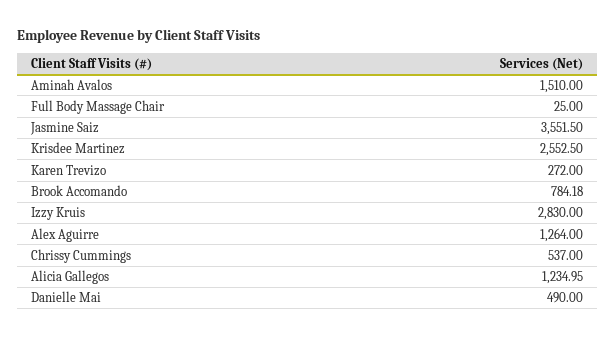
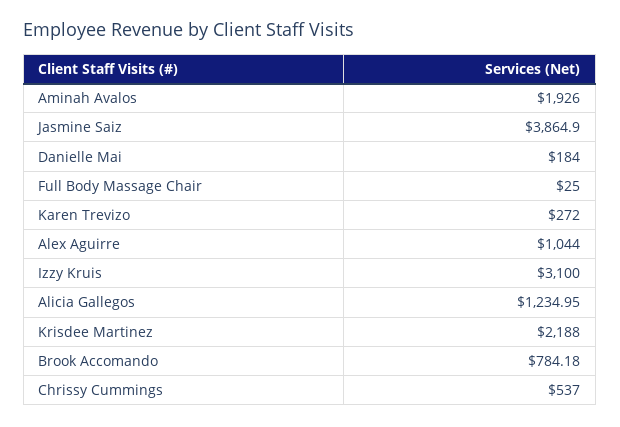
Aminah Avalos: 1510 -> 1926
Jasmine Saiz: 3551.5 -> 3864.9
Krisdee Martinez: 2552.5 -> 2188
Izzy Kruis: 2830 -> 3100
Alex Aguirre: 1264 -> 1044
Danielle Mai: 490 -> 184

